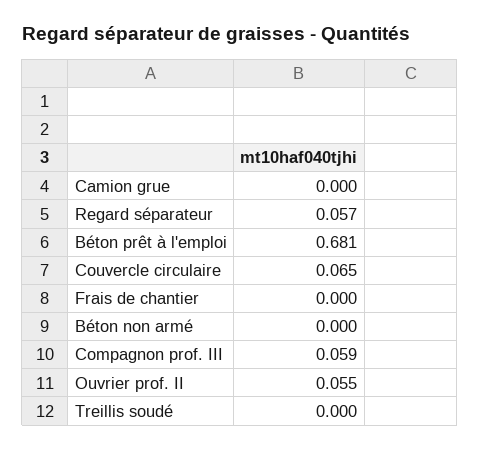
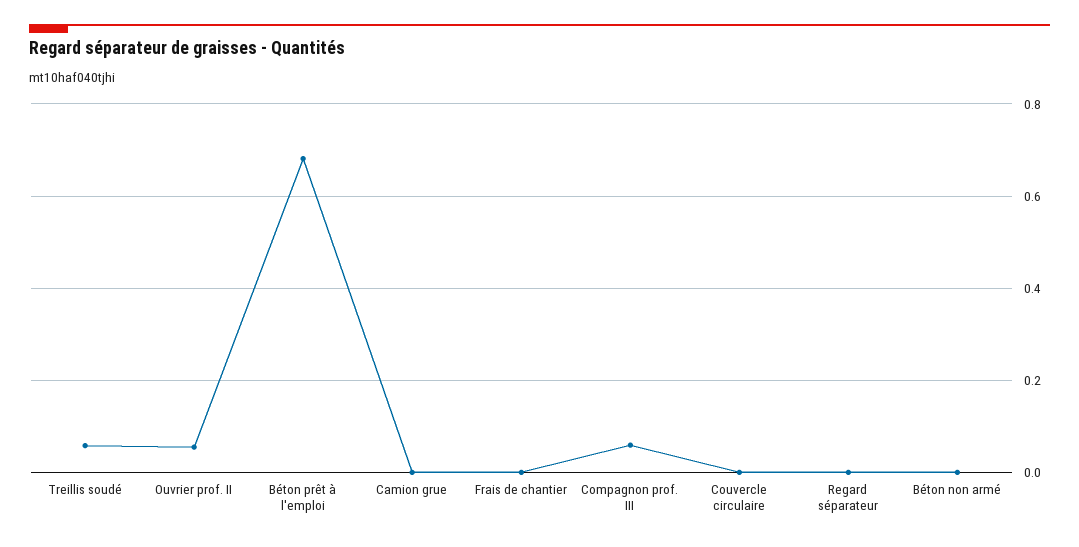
Regard séparateur: 0.057 -> 0
Couvercle circulaire: 0.065 -> 0
Treillis soudé: 0 -> 0.06

